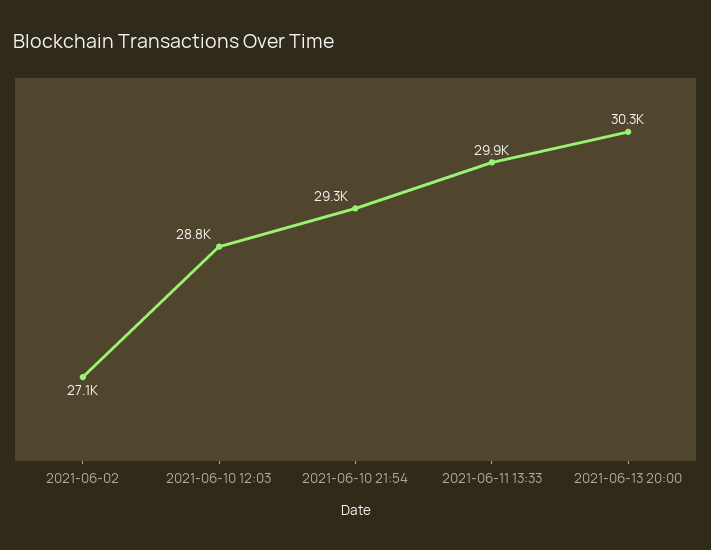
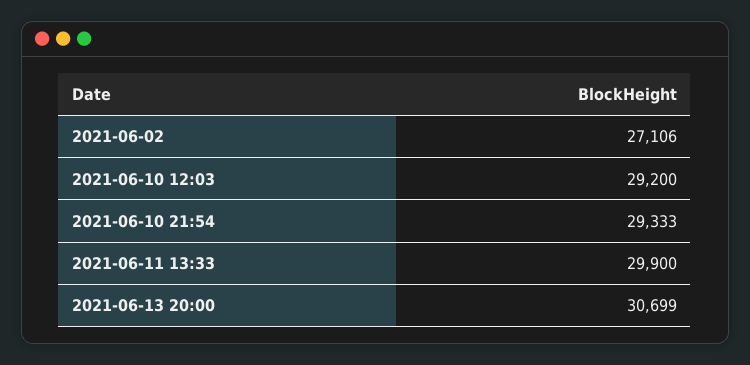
2021-06-10 12:03: 28800 -> 29200
2021-06-13 20:00: 30300 -> 30699

